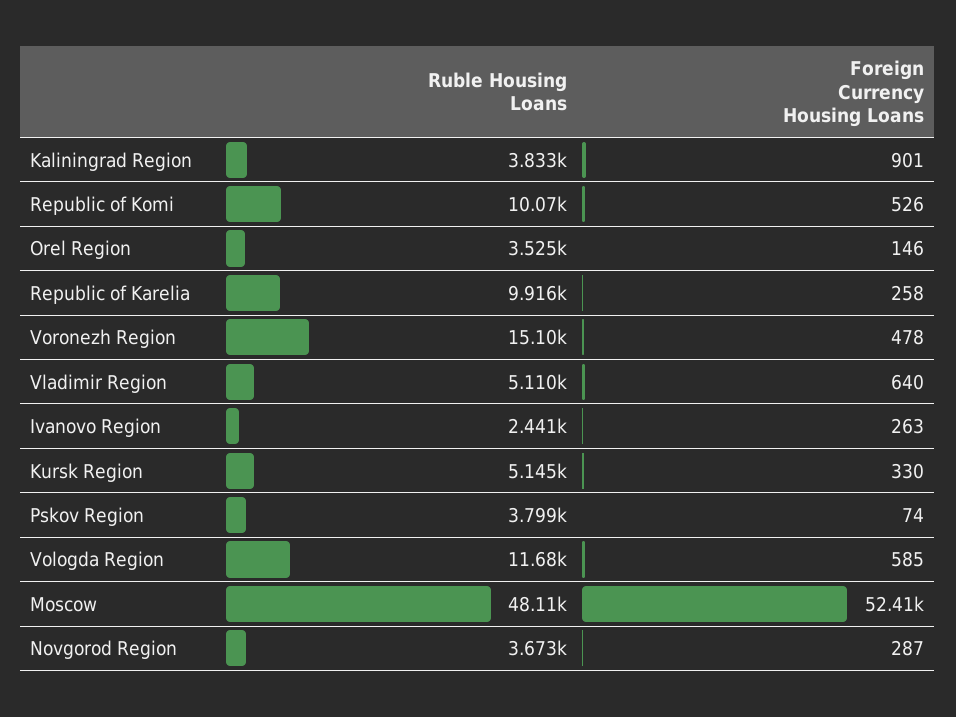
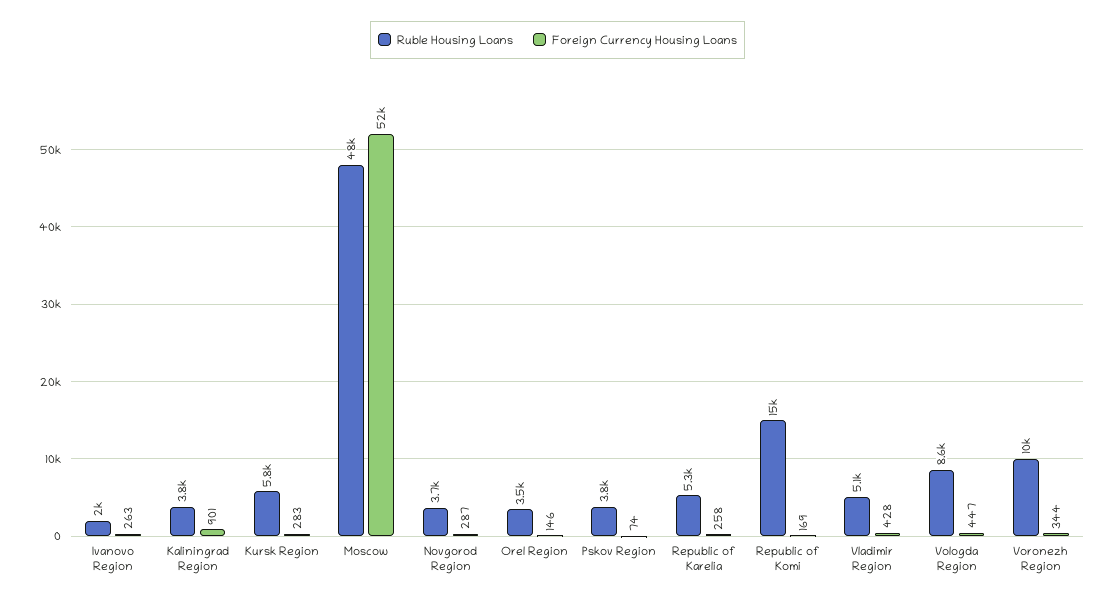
Ruble Housing Loans, Republic of Komi: 10070 -> 15000
Foreign Currency Housing Loans, Republic of Komi: 526 -> 169
Ruble Housing Loans, Republic of Karelia: 9916 -> 5300
Ruble Housing Loans, Voronezh Region: 15100 -> 10000
Foreign Currency Housing Loans, Voronezh Region: 478 -> 344
Foreign Currency Housing Loans, Vladimir Region: 640 -> 428
Ruble Housing Loans, Ivanovo Region: 2441 -> 2000
Ruble Housing Loans, Kursk Region: 5145 -> 5800
Foreign Currency Housing Loans, Kursk Region: 330 -> 283
Ruble Housing Loans, Vologda Region: 11680 -> 8600
Foreign Currency Housing Loans, Vologda Region: 585 -> 447

